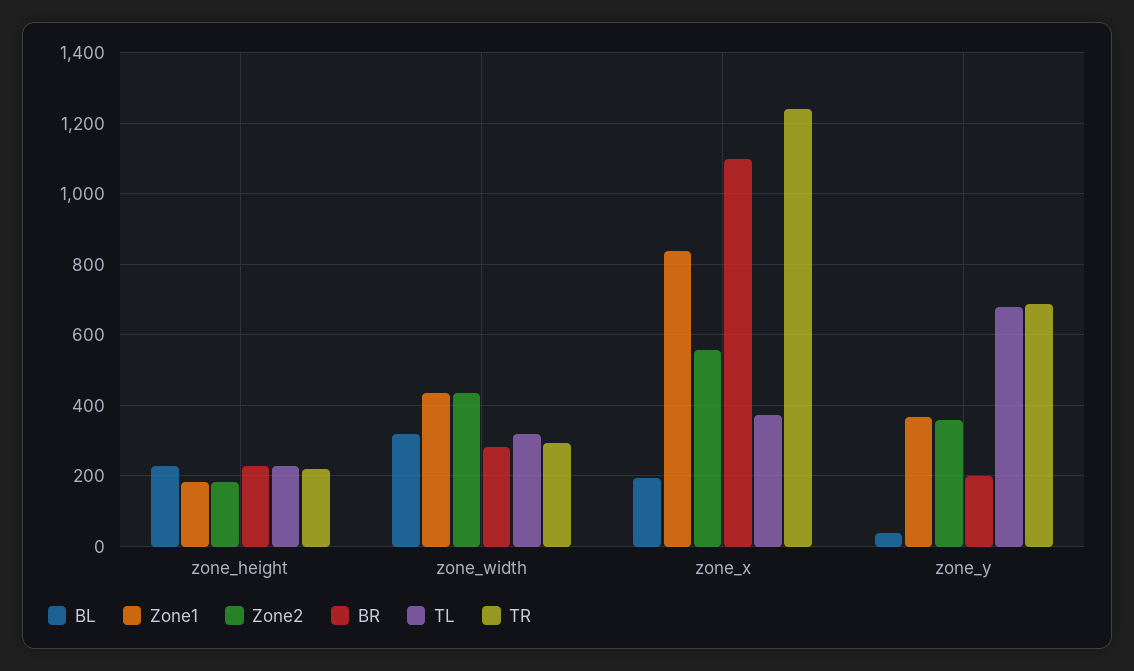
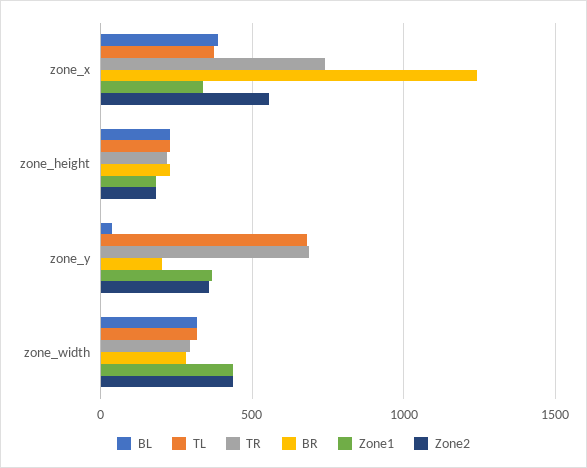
BL, zone_x: 200 -> 400
Zone1, zone_x: 840 -> 350
BR, zone_x: 1100 -> 1250
TR, zone_x: 1240 -> 750

